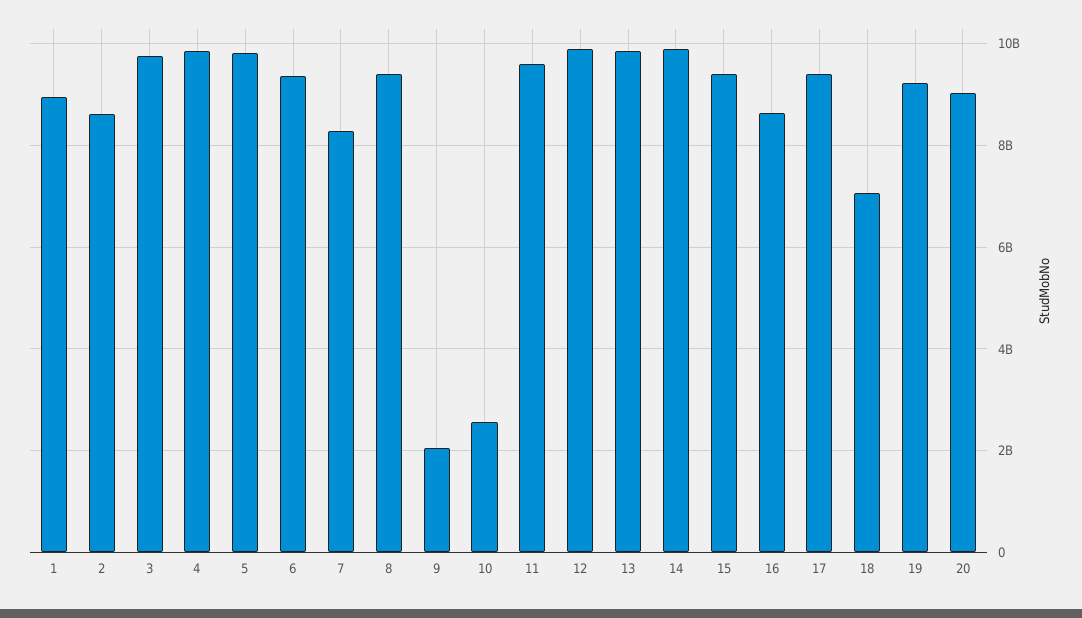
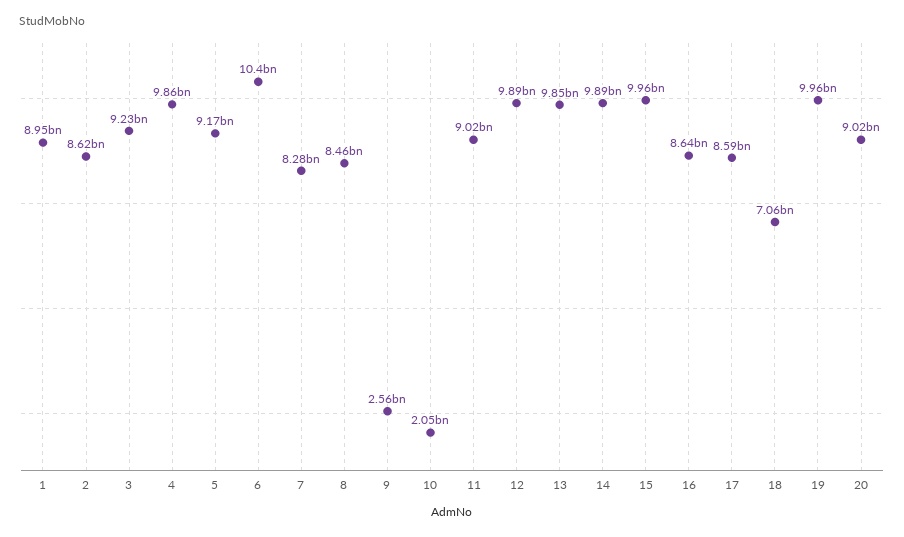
3: 9800000000 -> 9230000000
5: 9800000000 -> 9170000000
6: 9400000000 -> 10400000000
8: 9400000000 -> 8460000000
9: 2000000000 -> 2560000000
10: 2600000000 -> 2050000000
11: 9600000000 -> 9020000000
15: 9400000000 -> 9960000000
17: 9400000000 -> 8590000000
19: 9200000000 -> 9960000000

